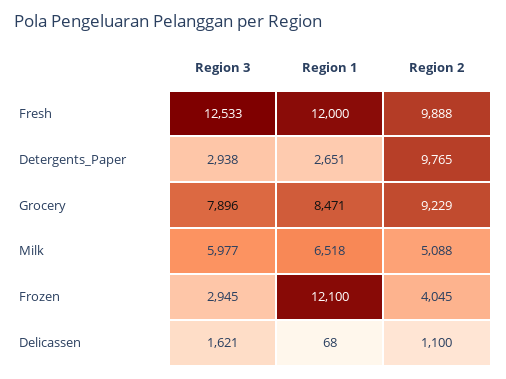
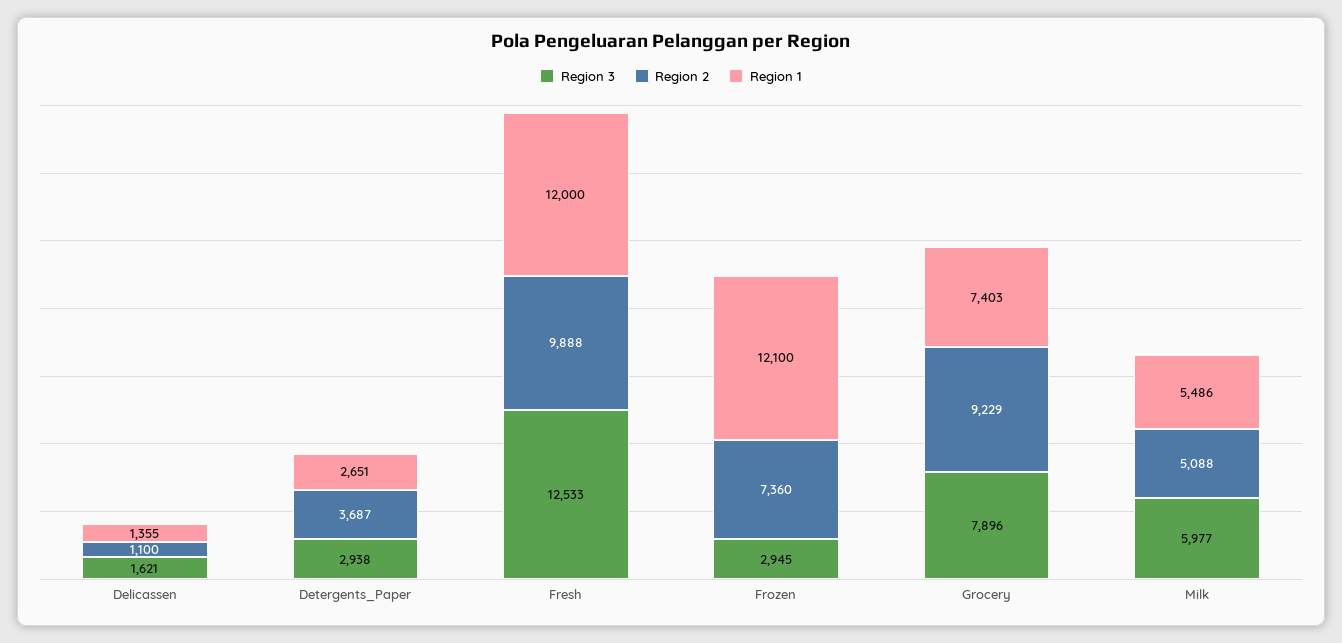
Region 2, Detergents_Paper: 9765 -> 3687
Region 1, Grocery: 8471 -> 7403
Region 1, Milk: 6518 -> 5486
Region 2, Frozen: 4045 -> 7360
Region 1, Delicassen: 68 -> 1355

